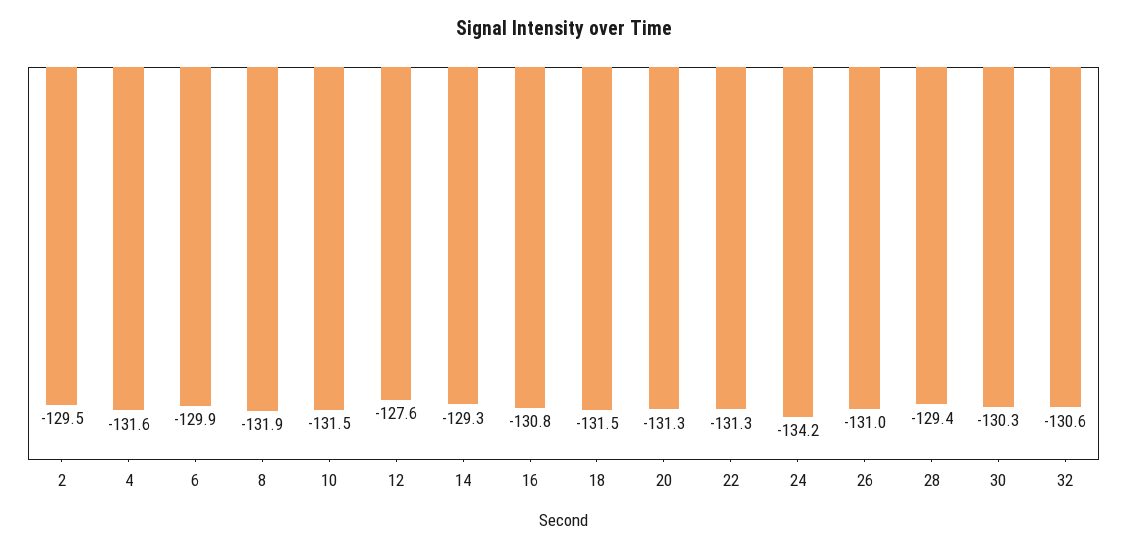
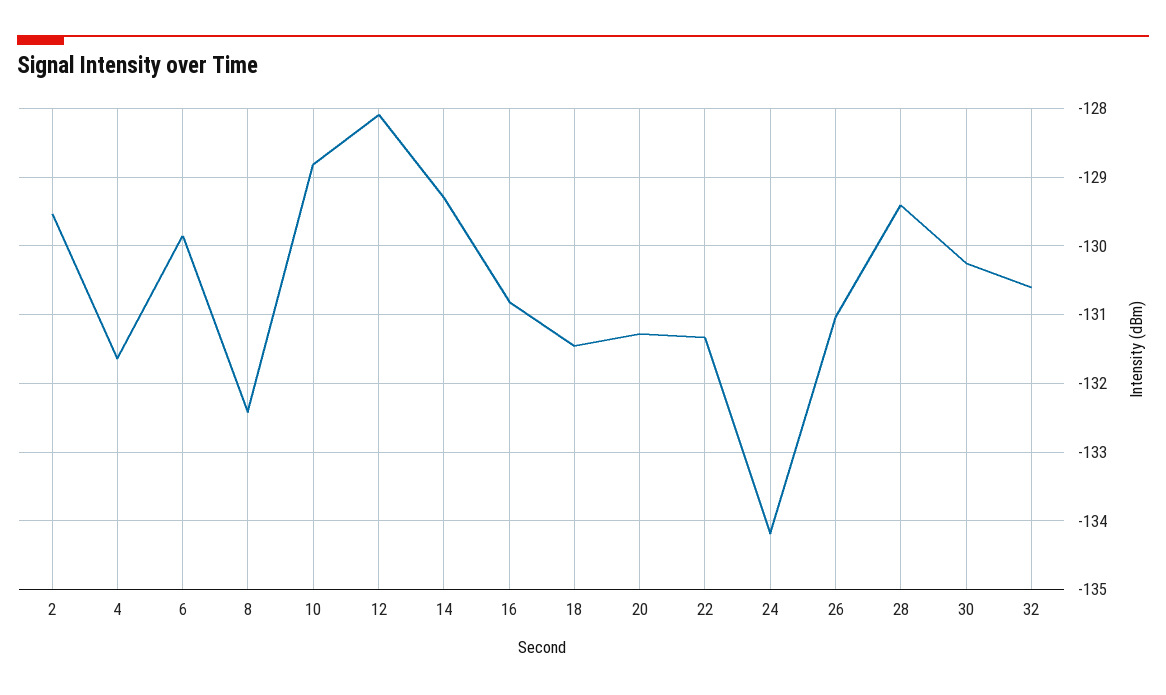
8: -131.9 -> -132.4
10: -131.5 -> -128.8
12: -127.6 -> -128.1

